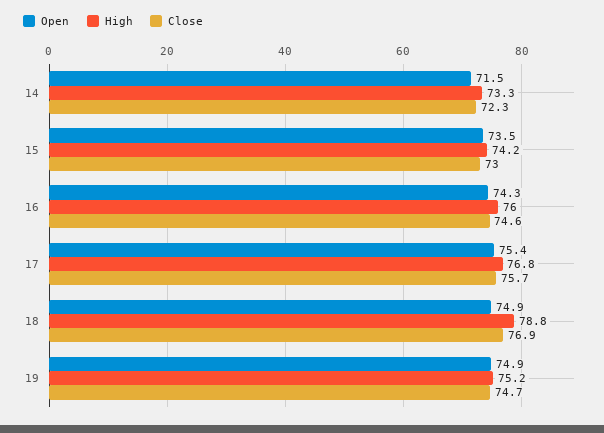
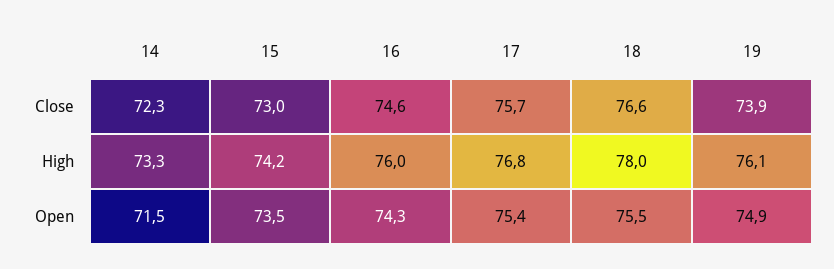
Open, 18: 74.9 -> 75.5
High, 18: 78.8 -> 78
Close, 18: 76.9 -> 76.6
High, 19: 75.2 -> 76.1
Close, 19: 74.7 -> 73.9

